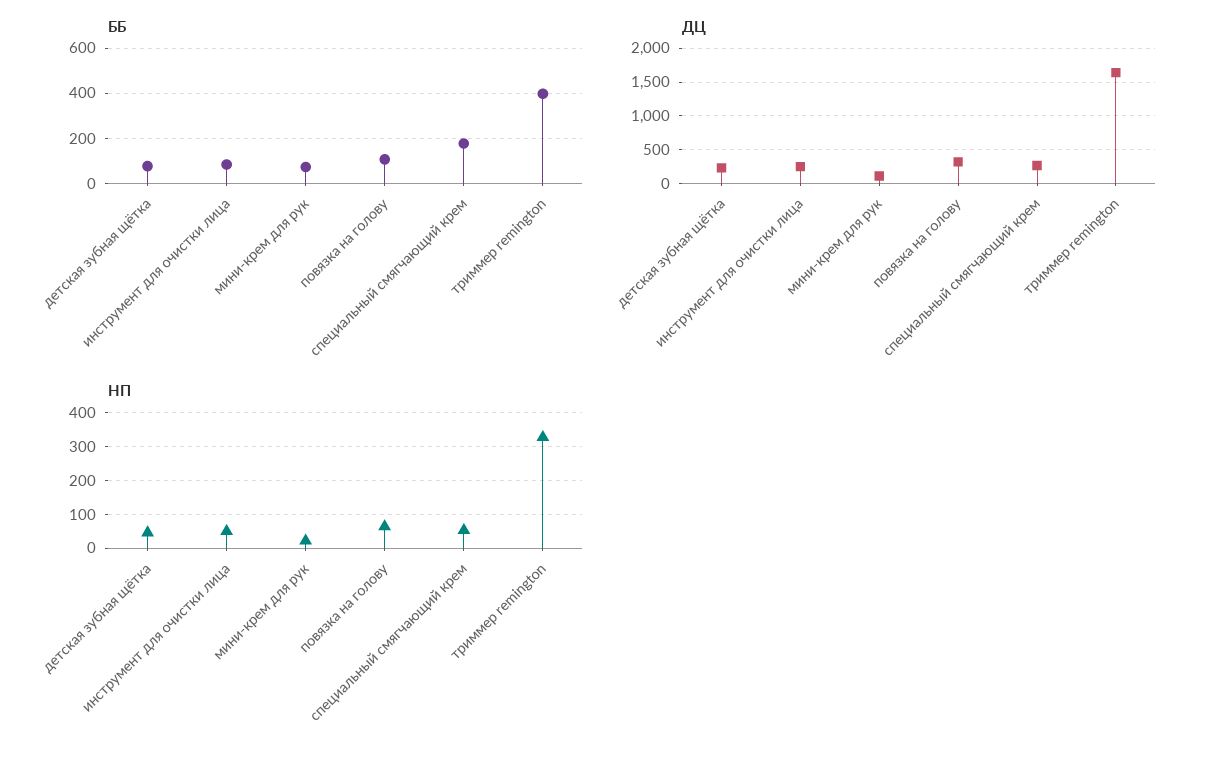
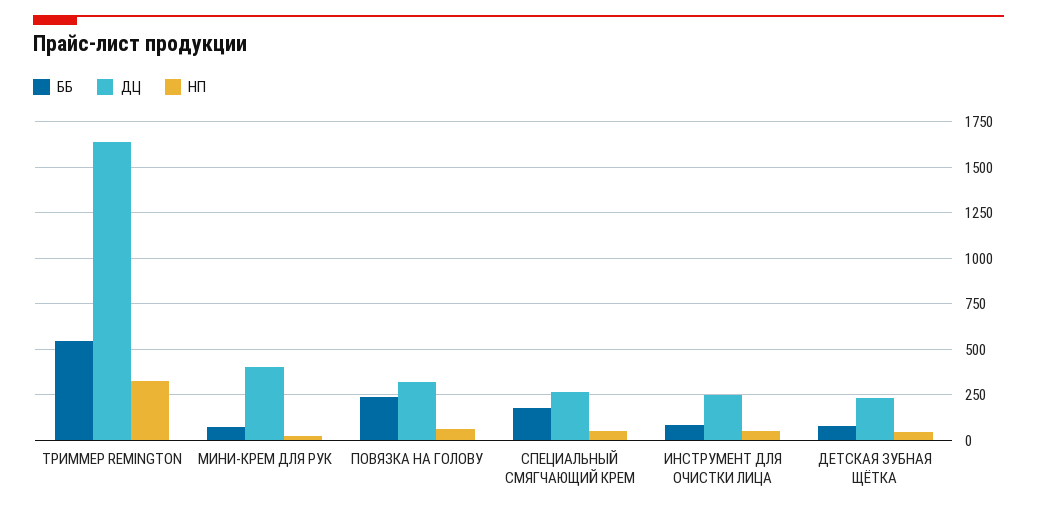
ББ, повязка на голову: 100 -> 250
ББ, триммер remington: 400 -> 550
ДЦ, мини-крем для рук: 100 -> 400

